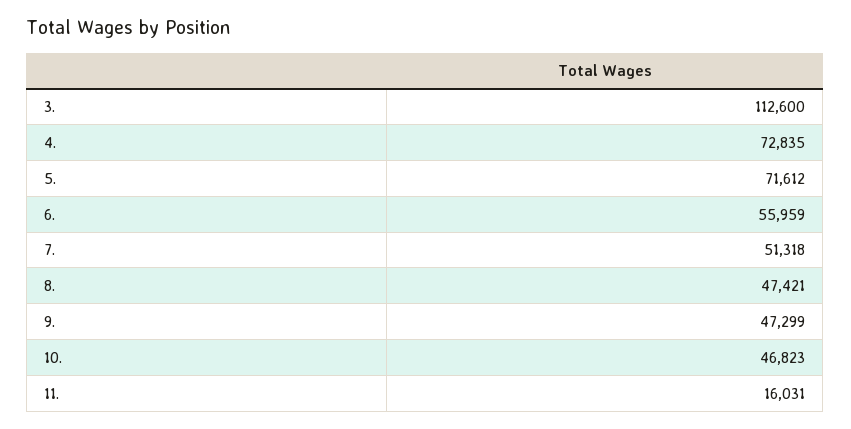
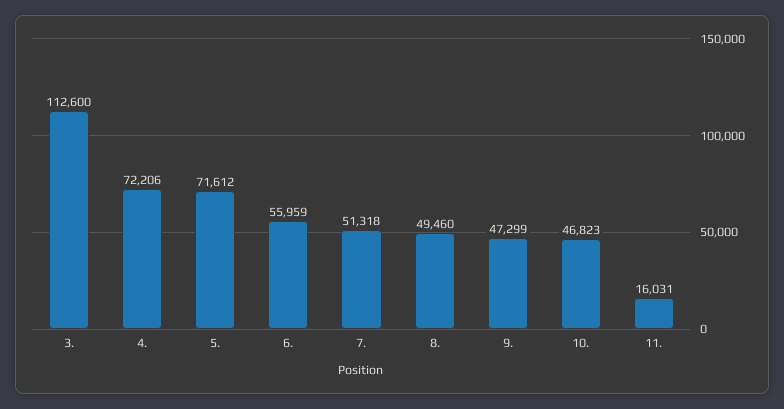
4.: 72835 -> 72206
8.: 47421 -> 49460

